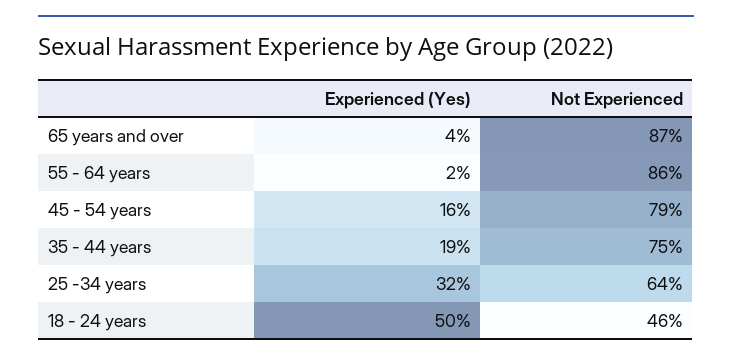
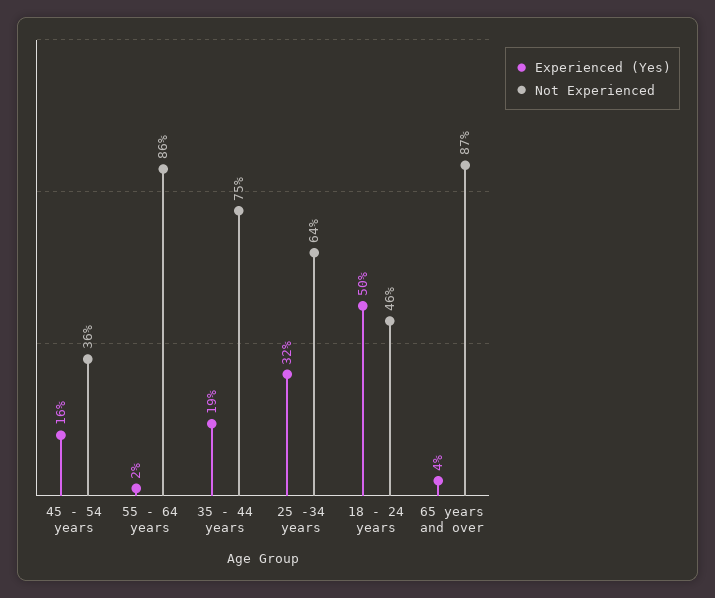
Not Experienced, 45 - 54 years: 79 -> 36

